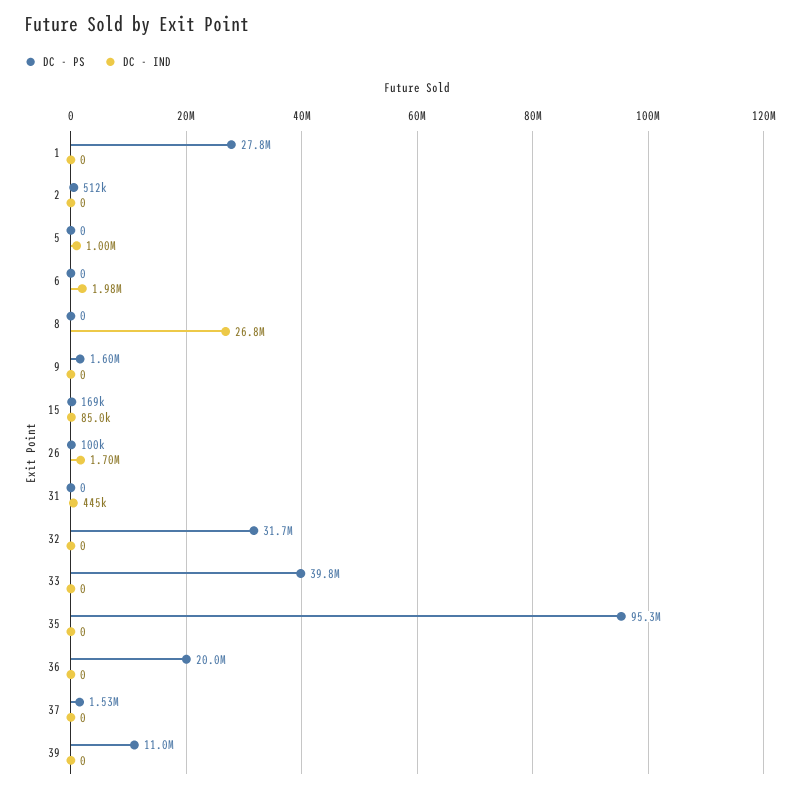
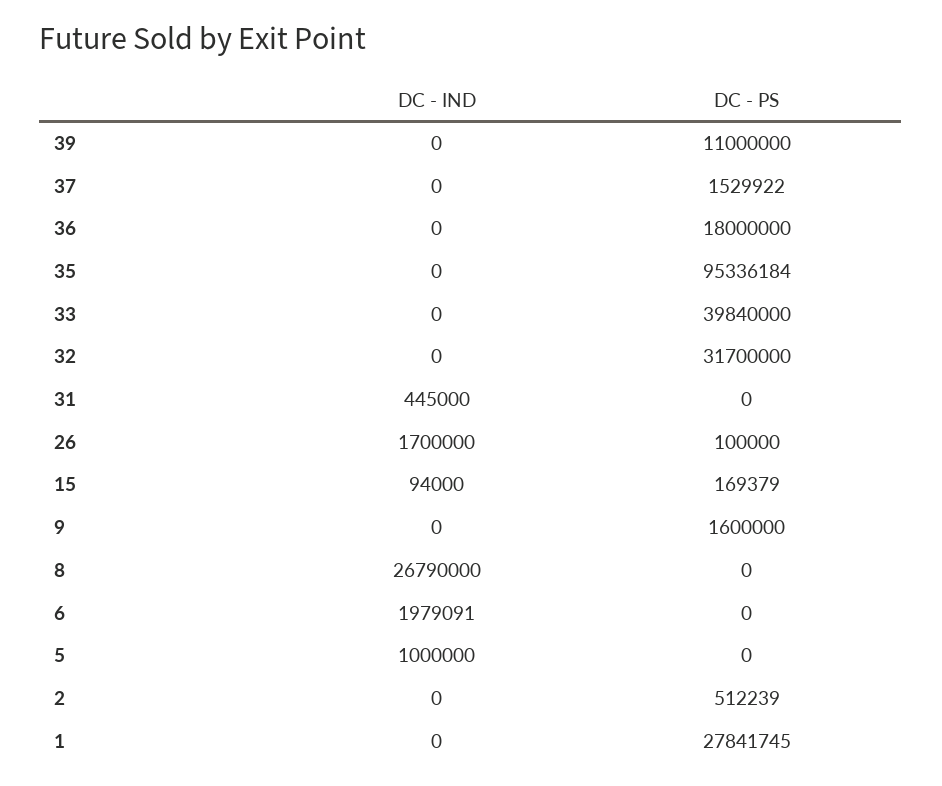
DC - IND, 15: 85000 -> 94000
DC - PS, 36: 20000000 -> 18000000

